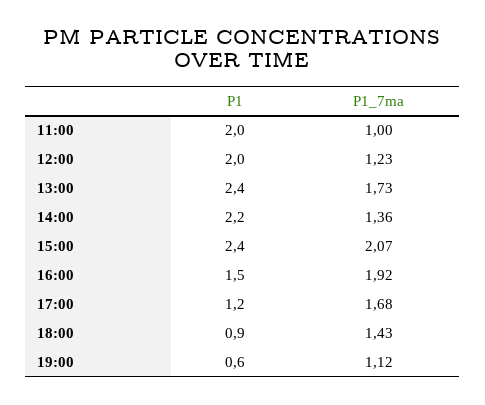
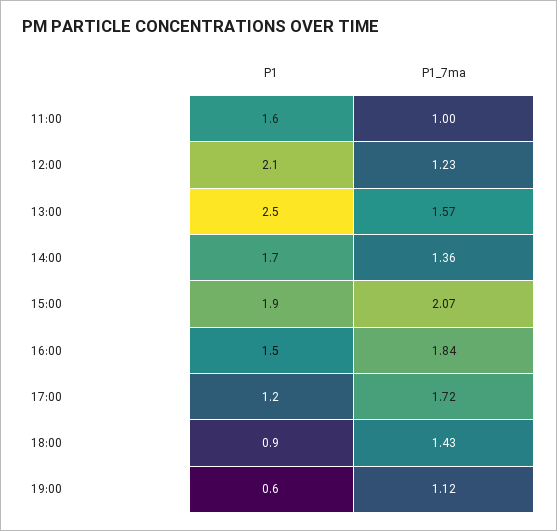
P1, 11:00: 2 -> 1.6
P1, 12:00: 2 -> 2.1
P1, 13:00: 2.4 -> 2.5
P1_7ma, 13:00: 1.73 -> 1.57
P1, 14:00: 2.2 -> 1.7
P1, 15:00: 2.4 -> 1.9
P1_7ma, 16:00: 1.92 -> 1.84
P1_7ma, 17:00: 1.68 -> 1.72

